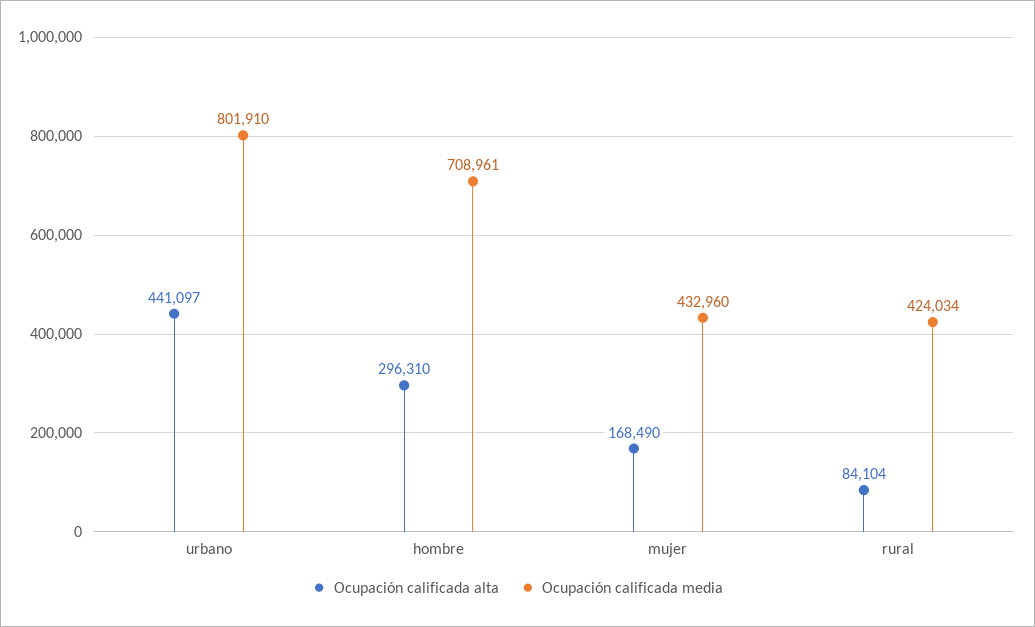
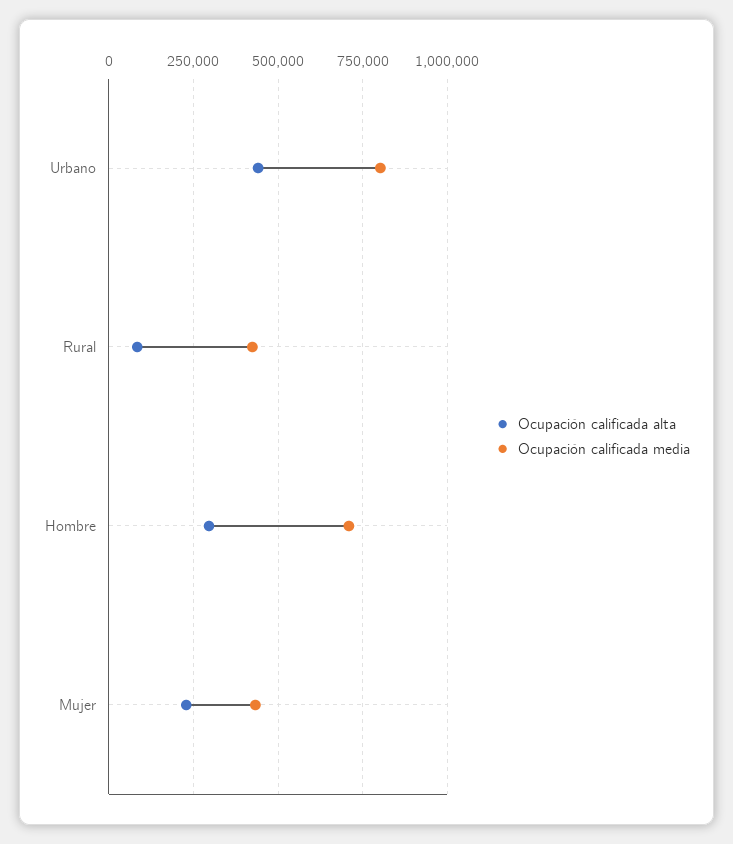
Ocupación calificada alta, mujer: 168490 -> 225000

